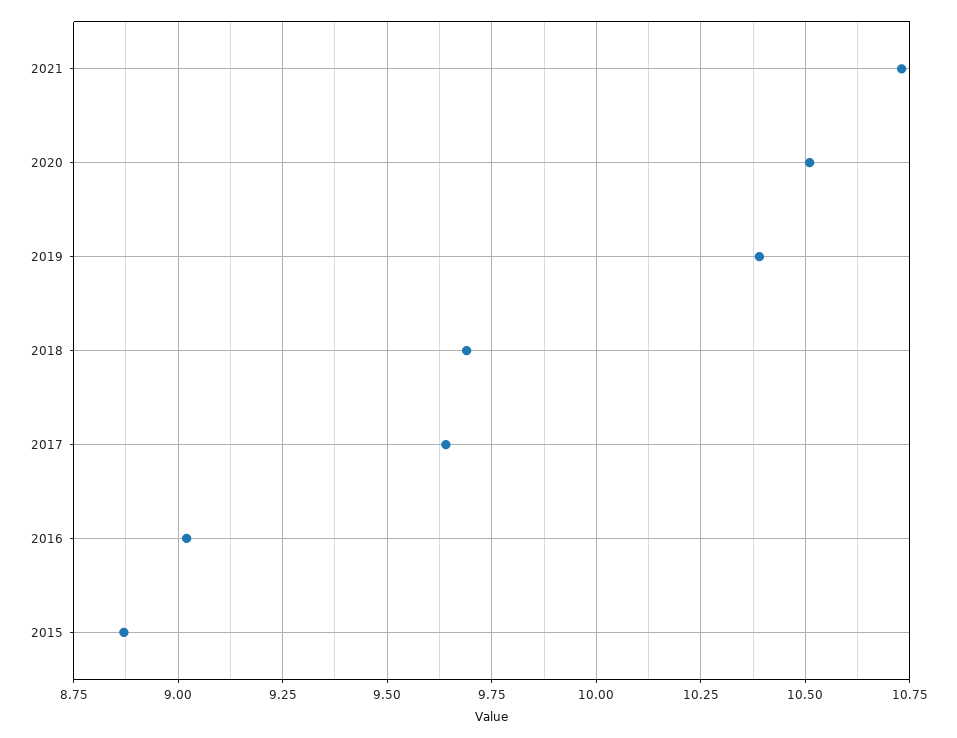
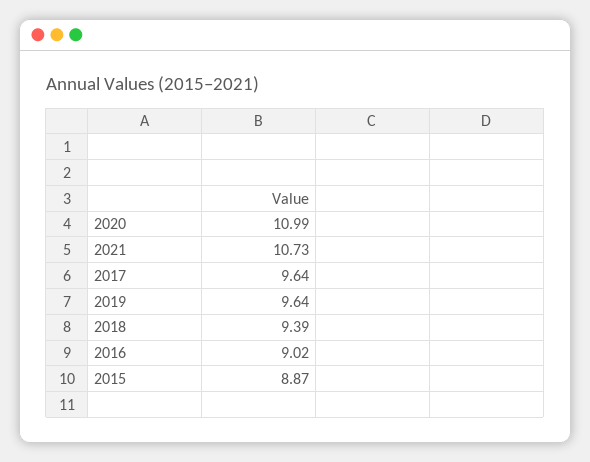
2020: 10.5 -> 10.99
2019: 10.4 -> 9.64
2018: 9.7 -> 9.39

